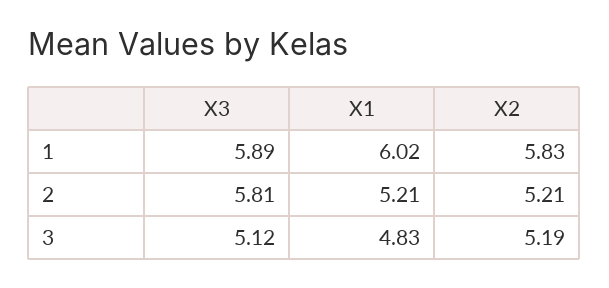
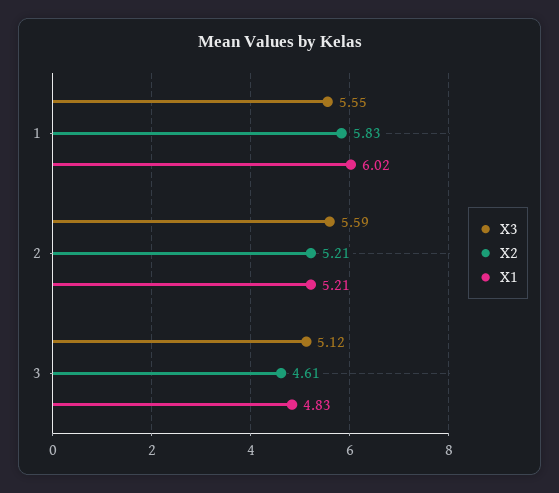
X3, 1: 5.89 -> 5.55
X3, 2: 5.81 -> 5.59
X2, 3: 5.19 -> 4.61

